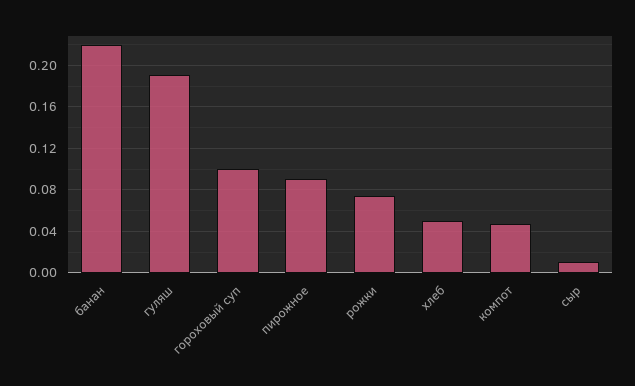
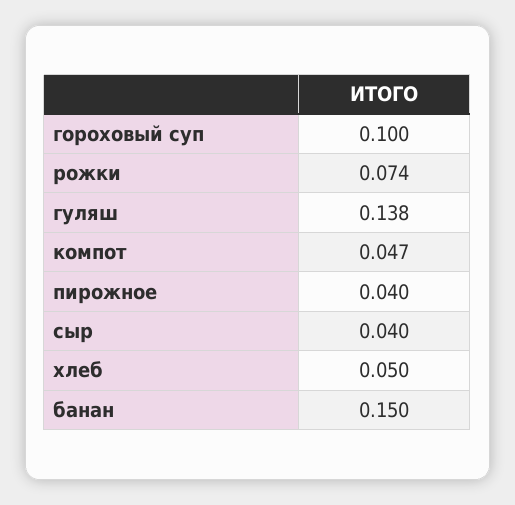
банан: 0.22 -> 0.15
гуляш: 0.19 -> 0.138
пирожное: 0.09 -> 0.04
сыр: 0.01 -> 0.04

